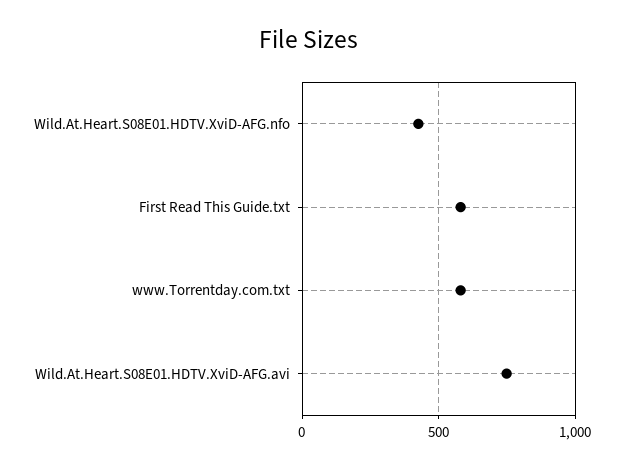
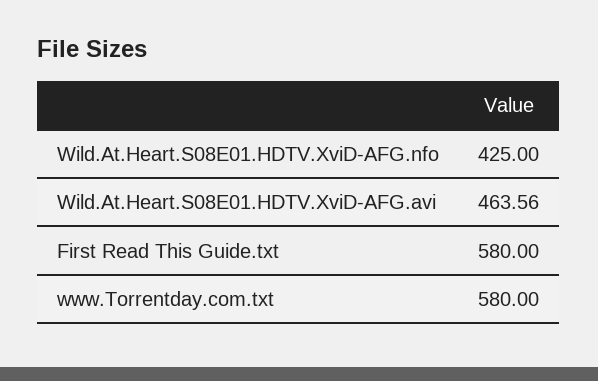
Wild.At.Heart.S08E01.HDTV.XviD-AFG.avi: 750 -> 463.56

